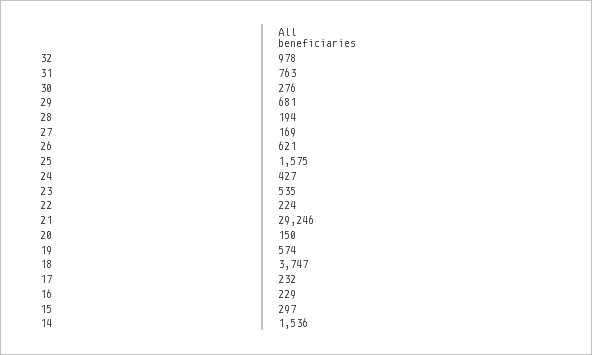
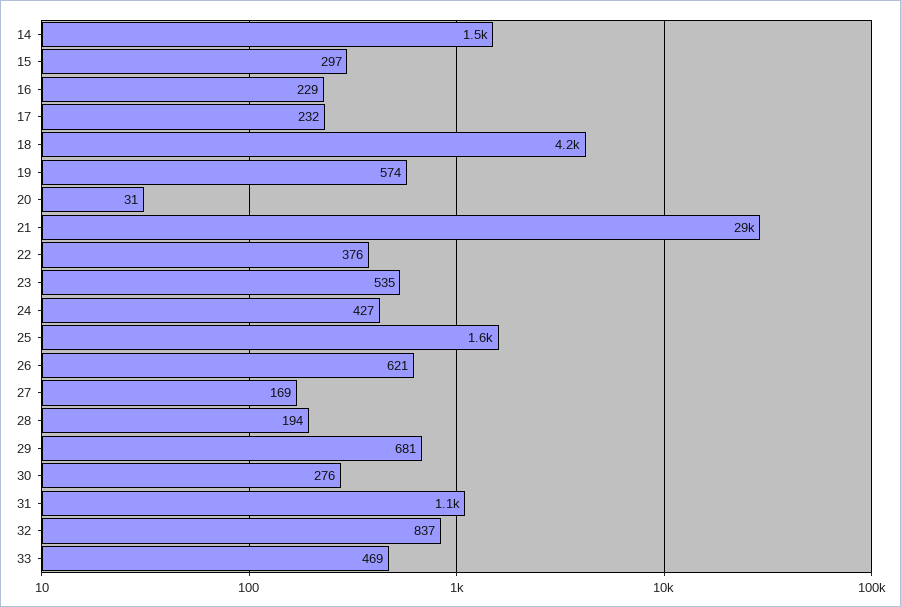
32: 978 -> 837
31: 763 -> 1100
22: 224 -> 376
20: 150 -> 31
18: 3747 -> 4200
33: none -> 469

